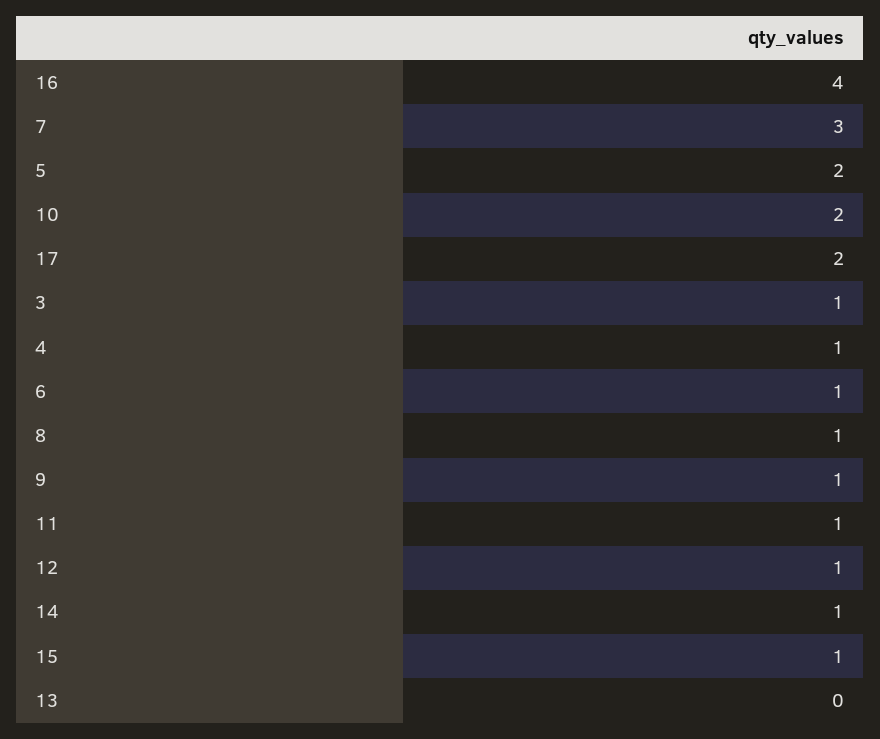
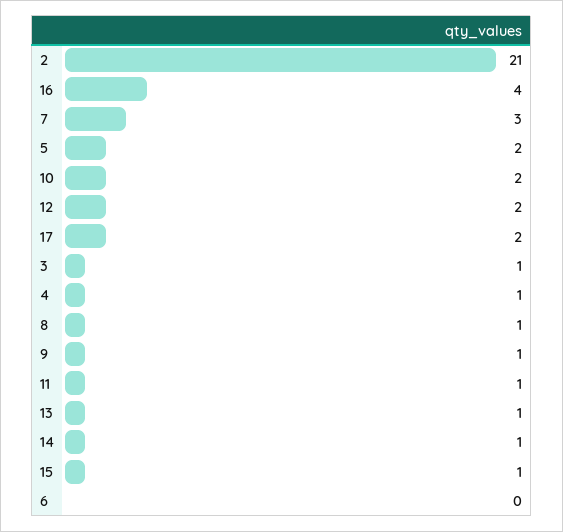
6: 1 -> 0
12: 1 -> 2
13: 0 -> 1
2: none -> 21

